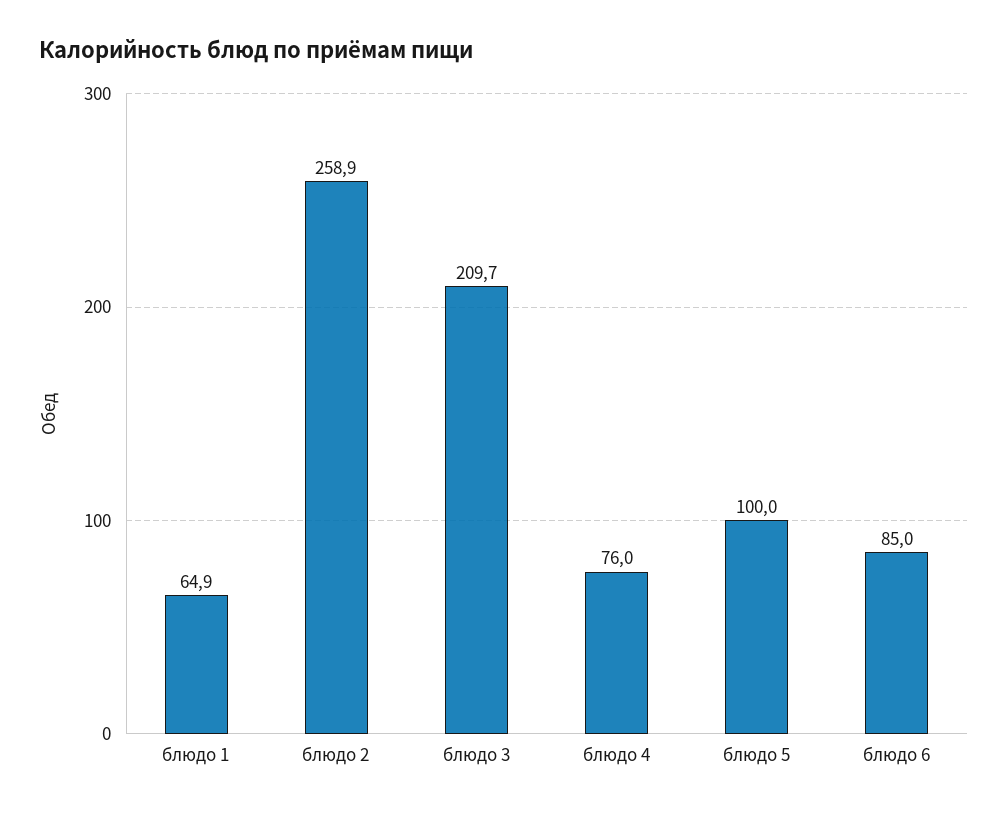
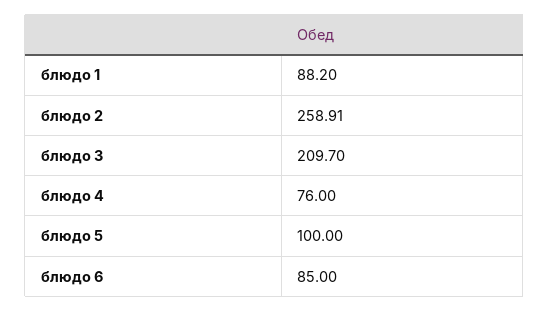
блюдо 1: 64.9 -> 88.2

